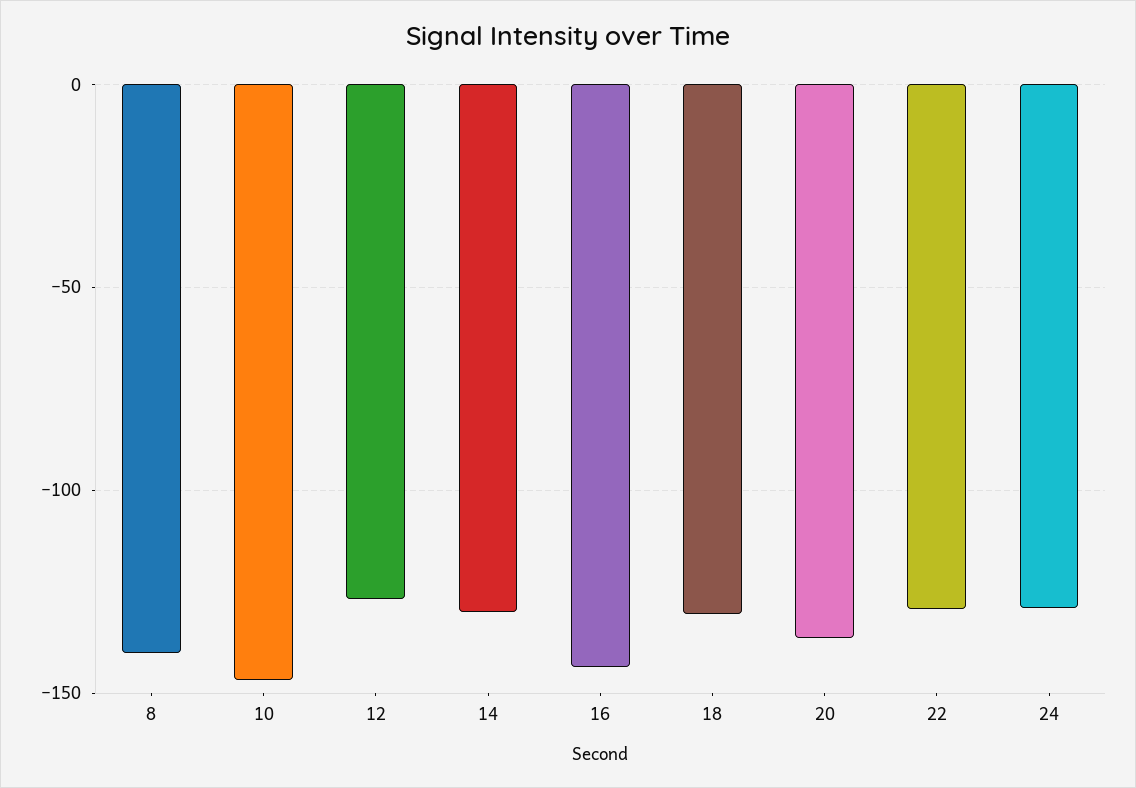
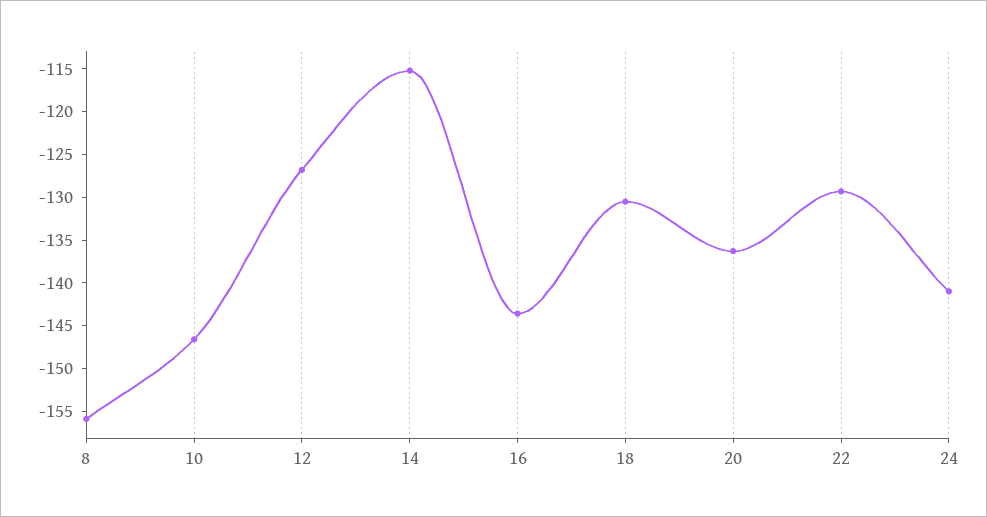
8: -140 -> -156
14: -130 -> -115
24: -130 -> -141

